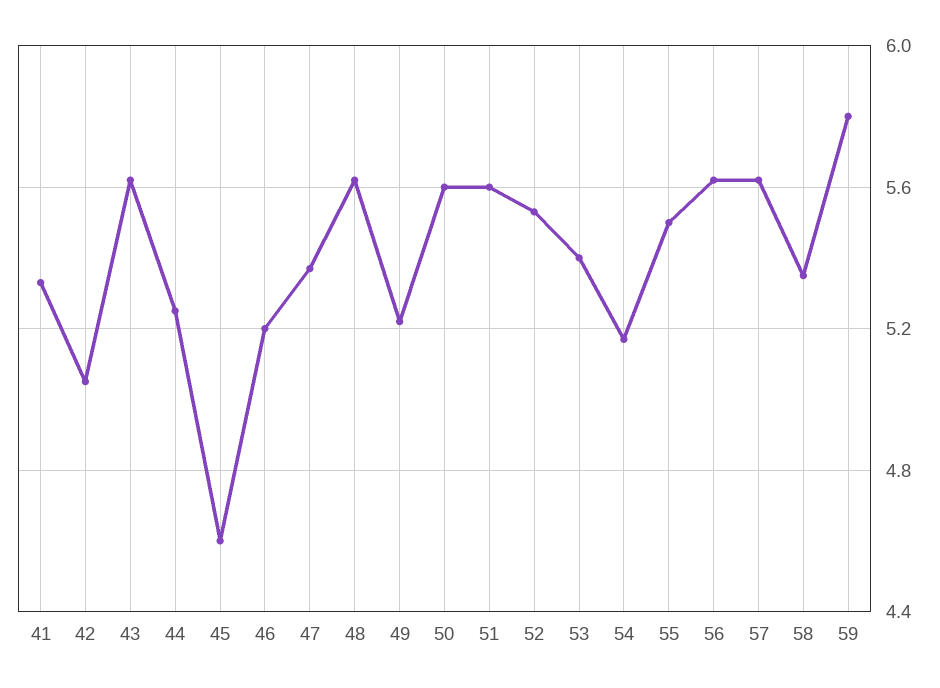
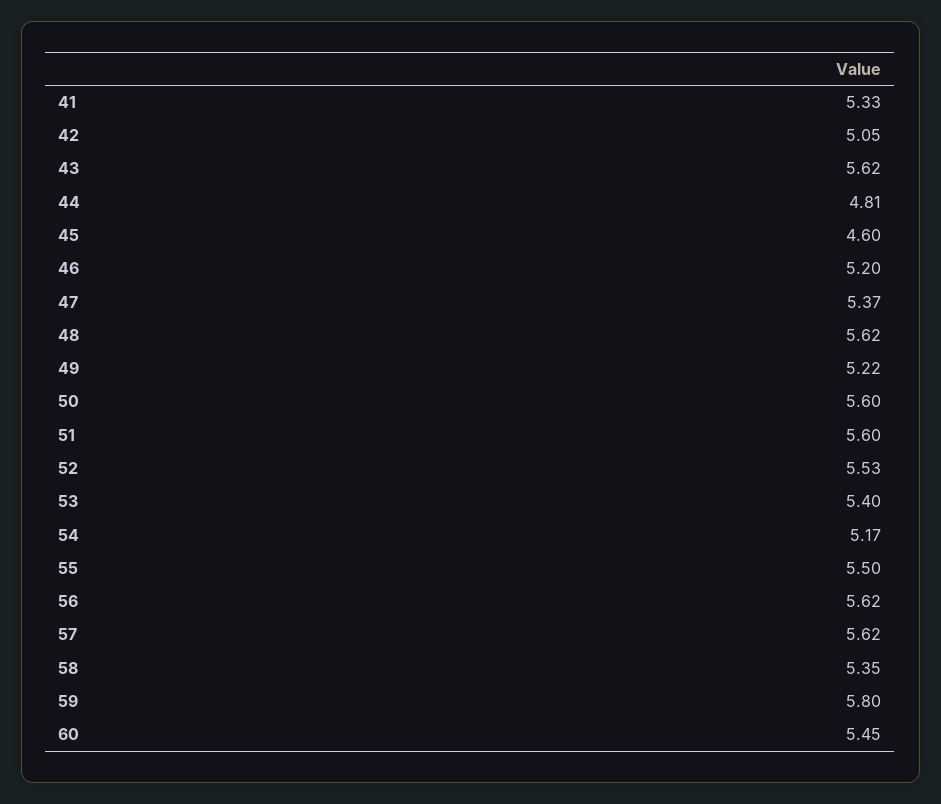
44: 5.25 -> 4.81
60: none -> 5.45

